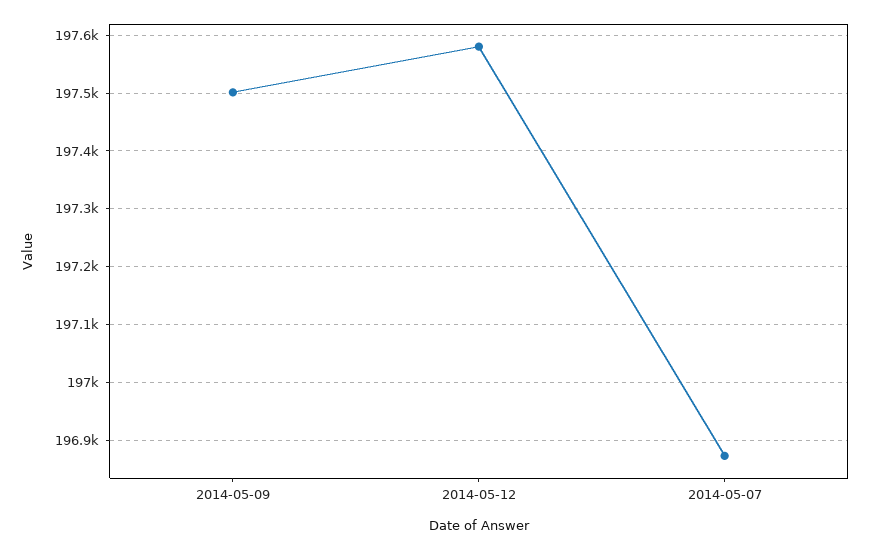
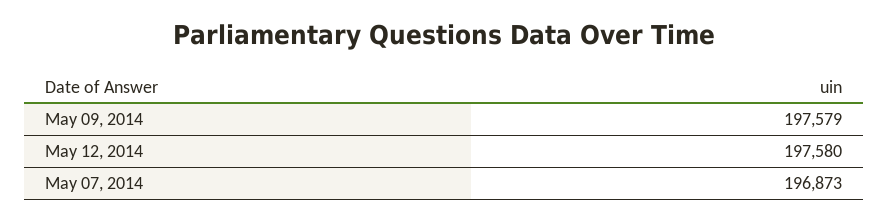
2014-05-09: 197500 -> 197579

